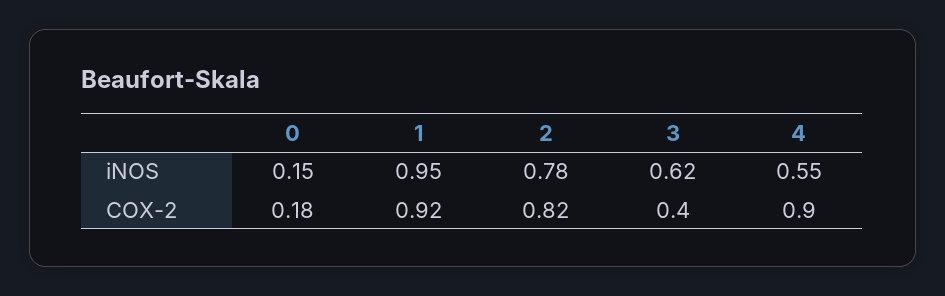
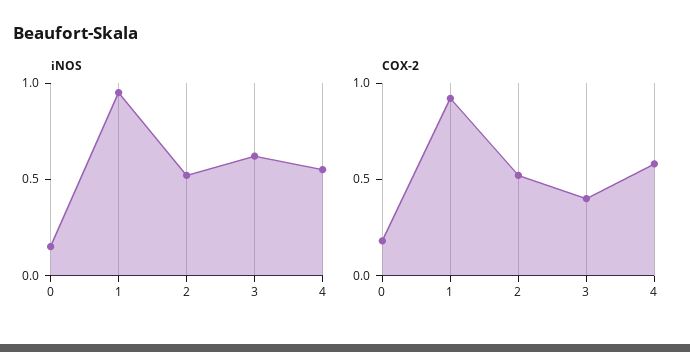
iNOS, 2: 0.78 -> 0.5
COX-2, 2: 0.82 -> 0.5
COX-2, 4: 0.9 -> 0.6

